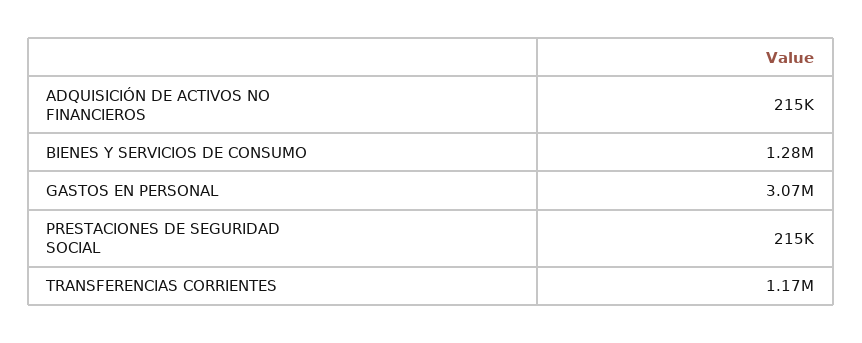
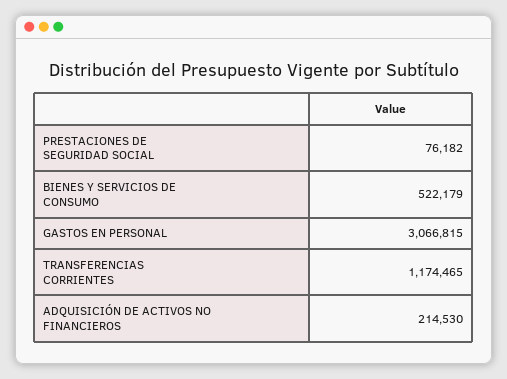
BIENES Y SERVICIOS DE CONSUMO: 1280000 -> 522179
PRESTACIONES DE SEGURIDAD SOCIAL: 215000 -> 76182

